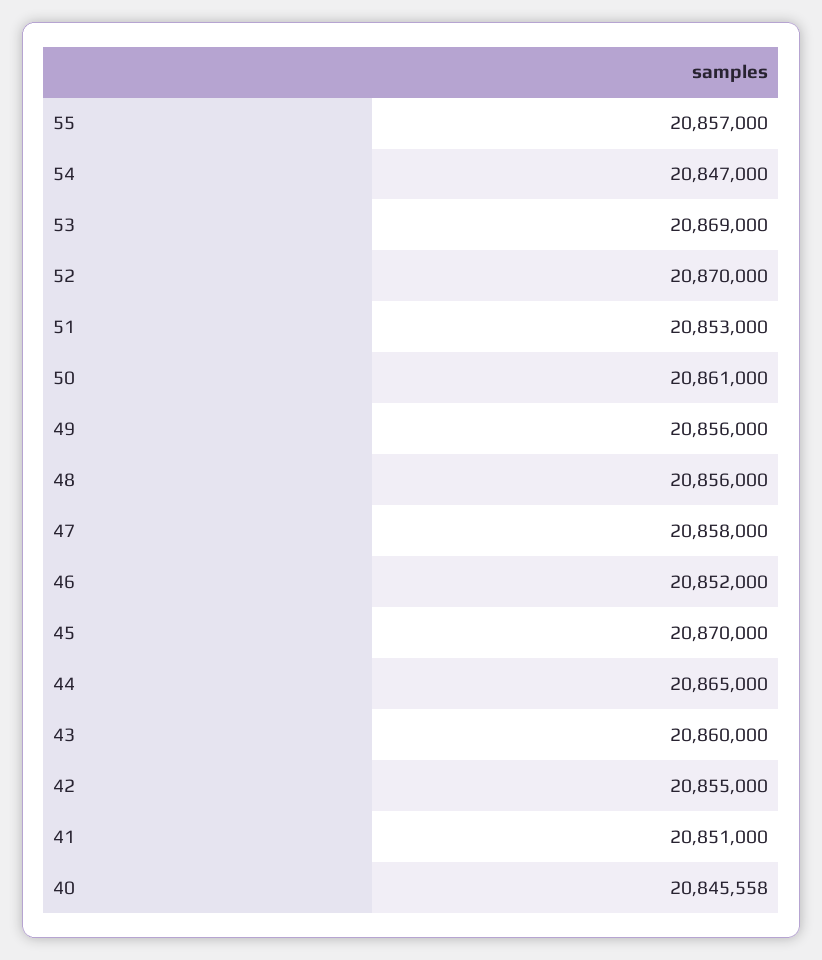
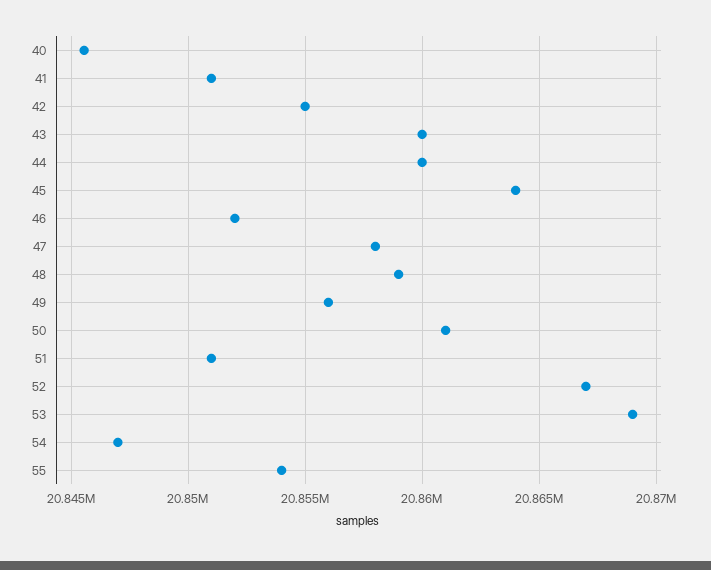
55: 20857000 -> 20854000
52: 20870000 -> 20867000
51: 20853000 -> 20851000
48: 20856000 -> 20859000
45: 20870000 -> 20864000
44: 20865000 -> 20860000

